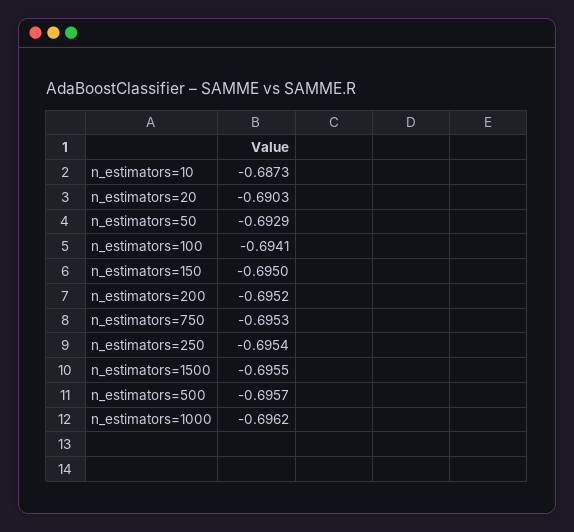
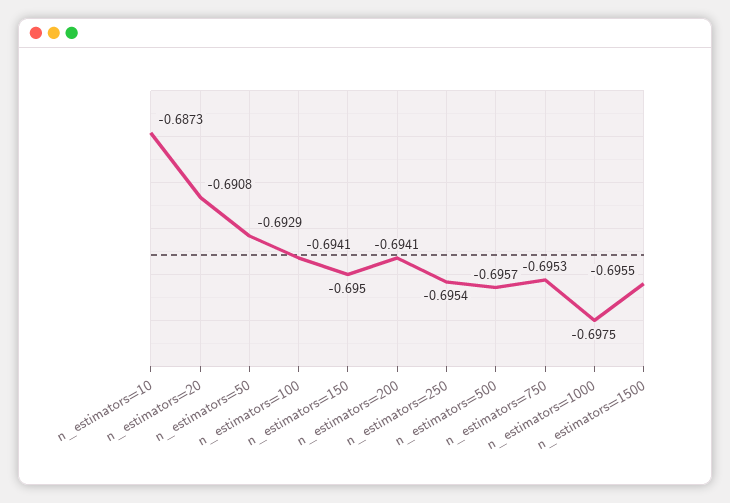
n_estimators=20: -0.6903 -> -0.6908
n_estimators=200: -0.6952 -> -0.6941
n_estimators=1000: -0.6962 -> -0.6975

